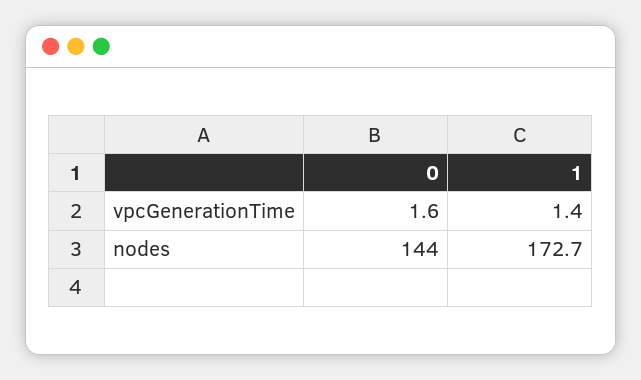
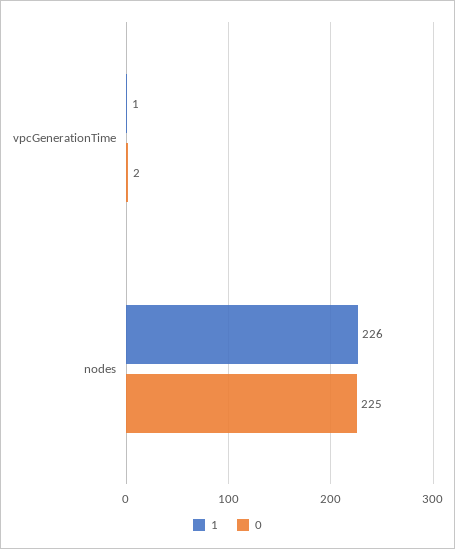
0, nodes: 144 -> 225
1, nodes: 172.7 -> 226

